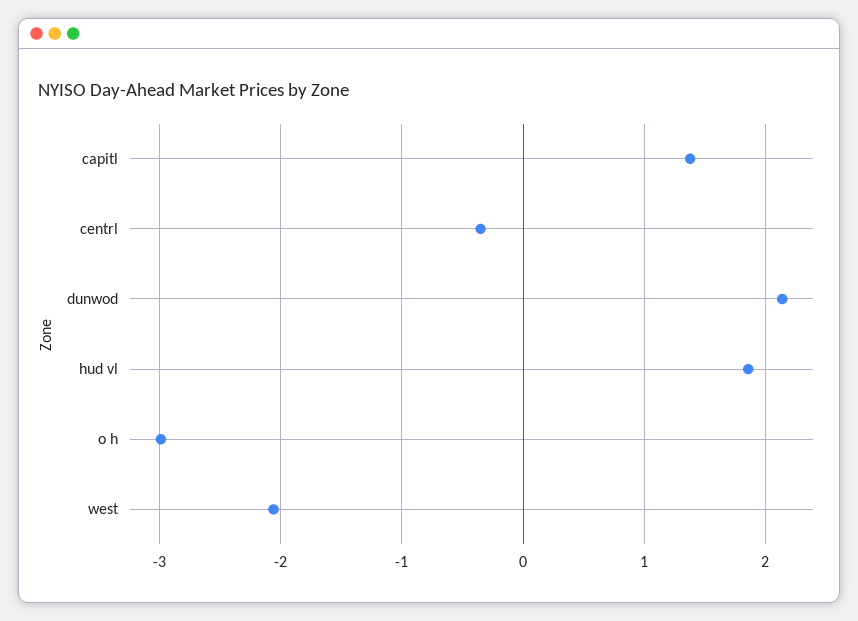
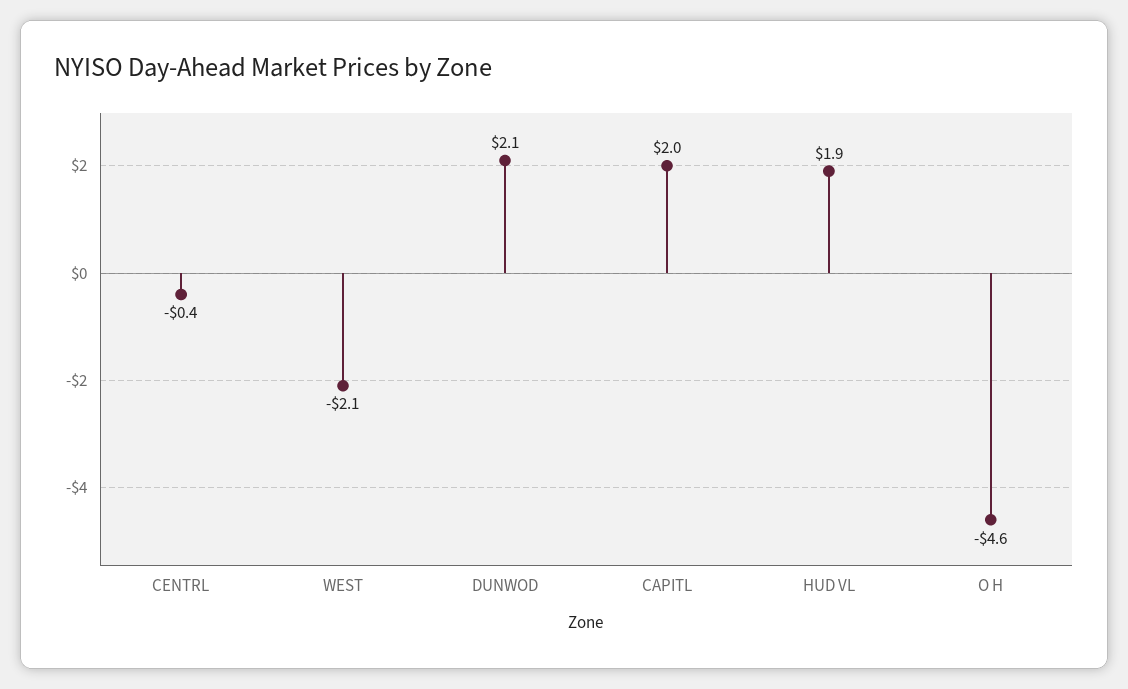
capitl: 1.4 -> 2
o h: -3 -> -4.6

